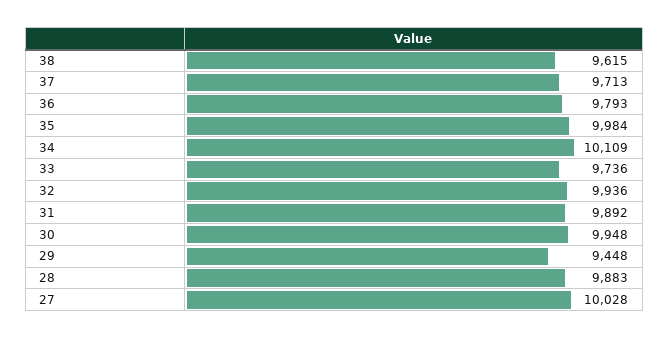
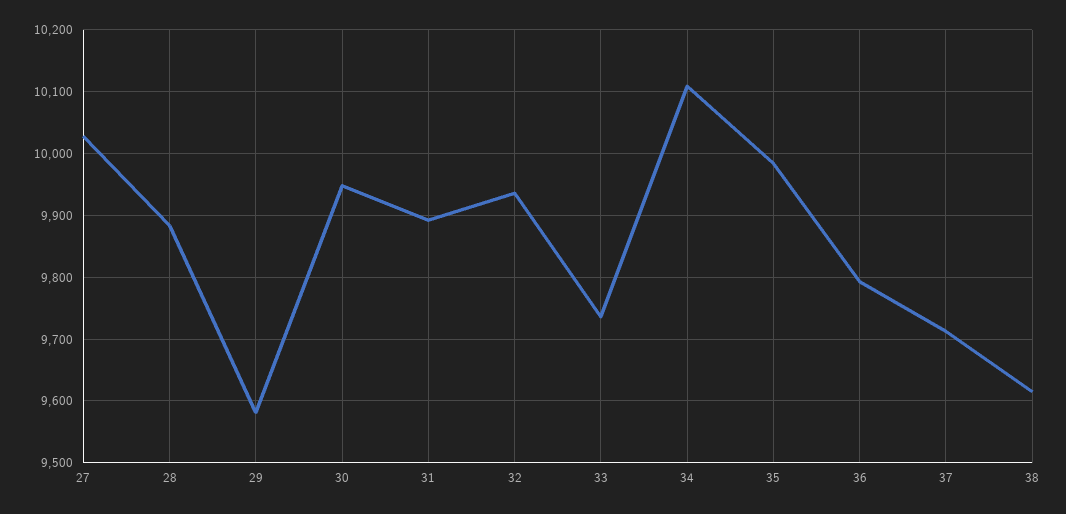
29: 9448 -> 9580

